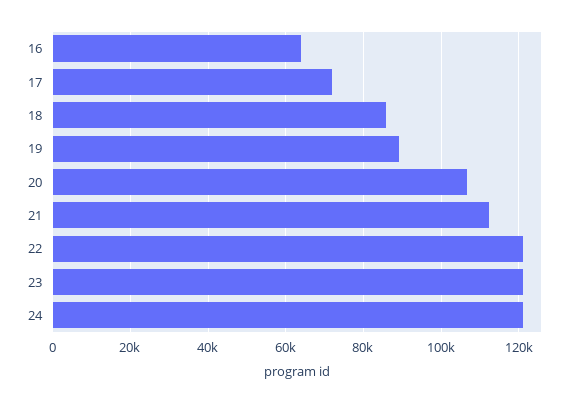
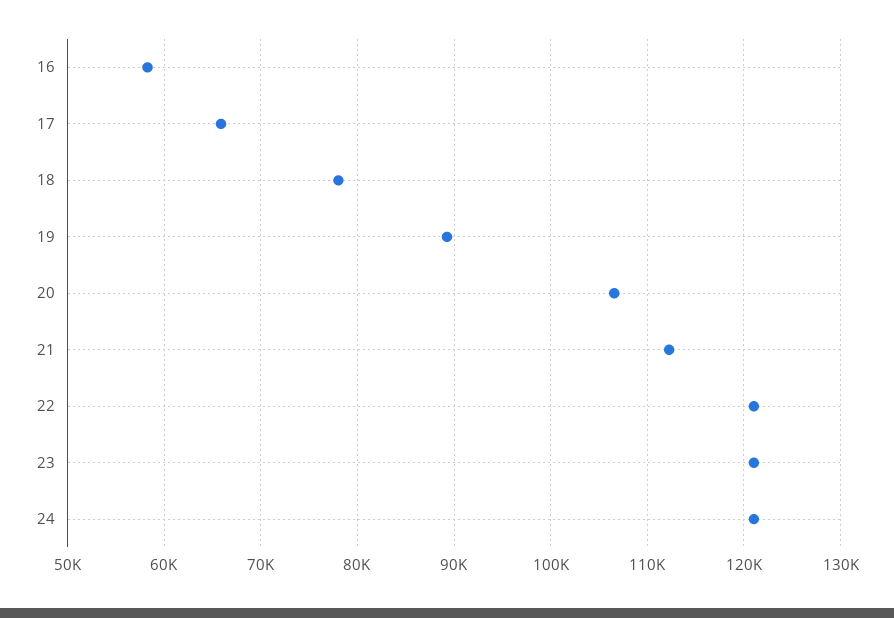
16: 64000 -> 58000
17: 72000 -> 66000
18: 86000 -> 78000

